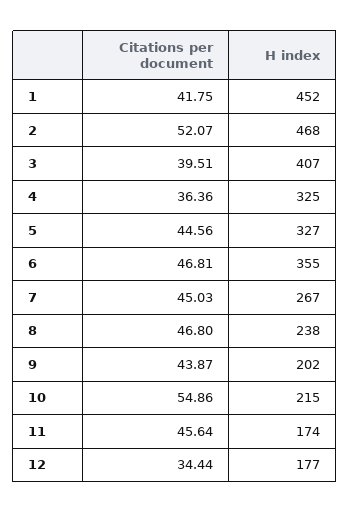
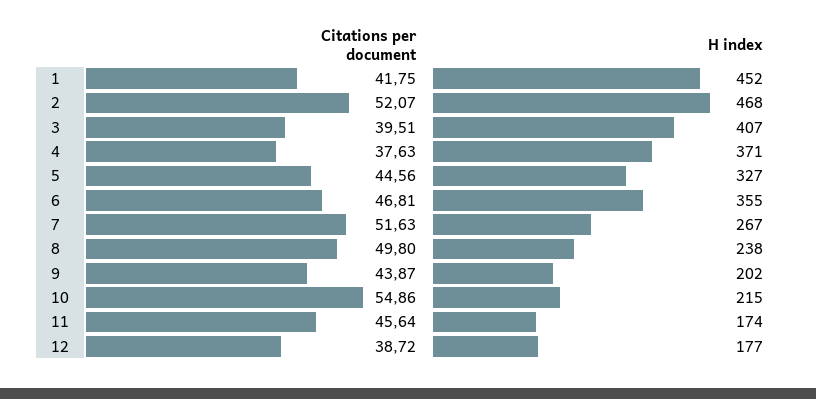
Citations per document, 4: 36.36 -> 37.63
H index, 4: 325 -> 371
Citations per document, 7: 45.03 -> 51.63
Citations per document, 8: 46.8 -> 49.8
Citations per document, 12: 34.44 -> 38.72

